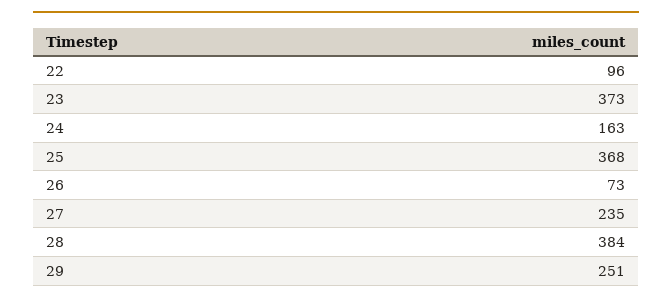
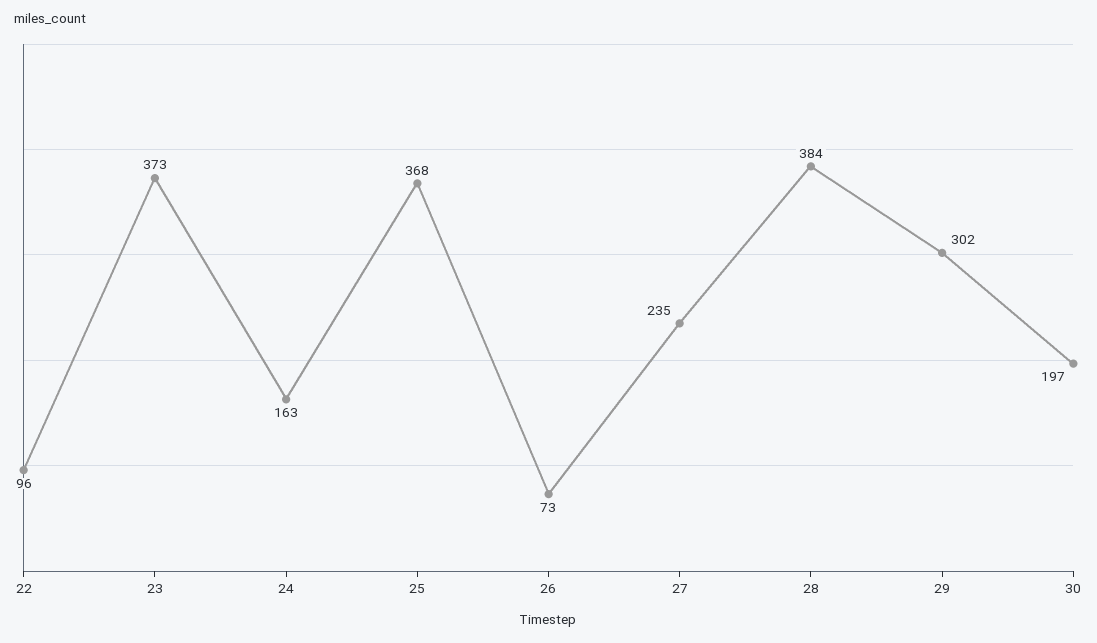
29: 251 -> 302
30: none -> 197

